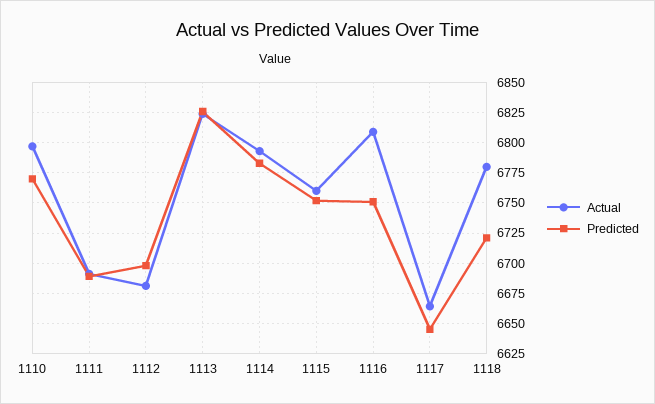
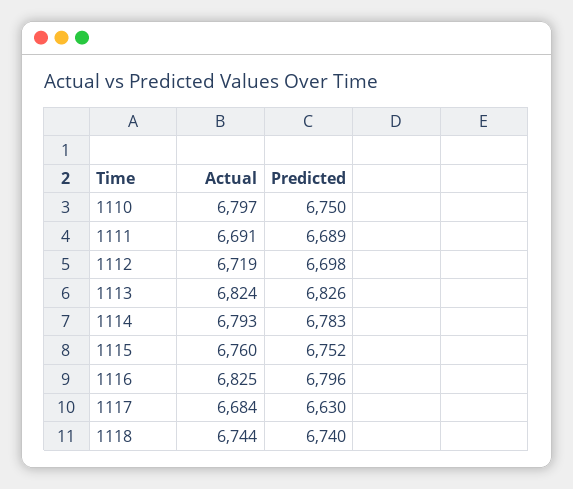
Predicted, 1110: 6770 -> 6750
Actual, 1112: 6680 -> 6719
Actual, 1116: 6810 -> 6825
Predicted, 1116: 6750 -> 6796
Actual, 1117: 6665 -> 6684
Predicted, 1117: 6645 -> 6630
Actual, 1118: 6780 -> 6744
Predicted, 1118: 6720 -> 6740

